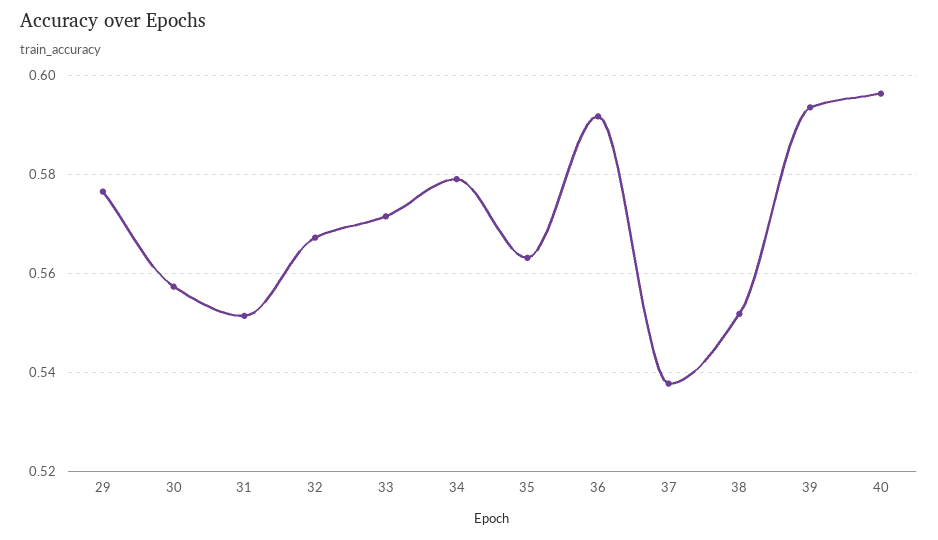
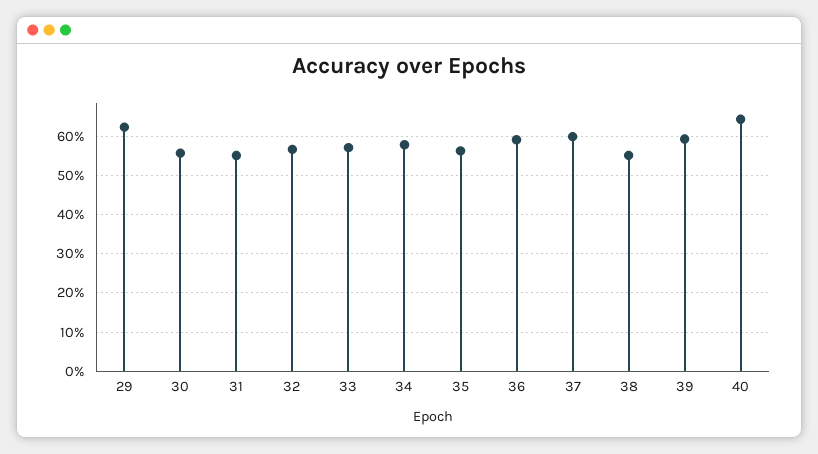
29: 0.576 -> 0.62
37: 0.538 -> 0.6
40: 0.596 -> 0.64

